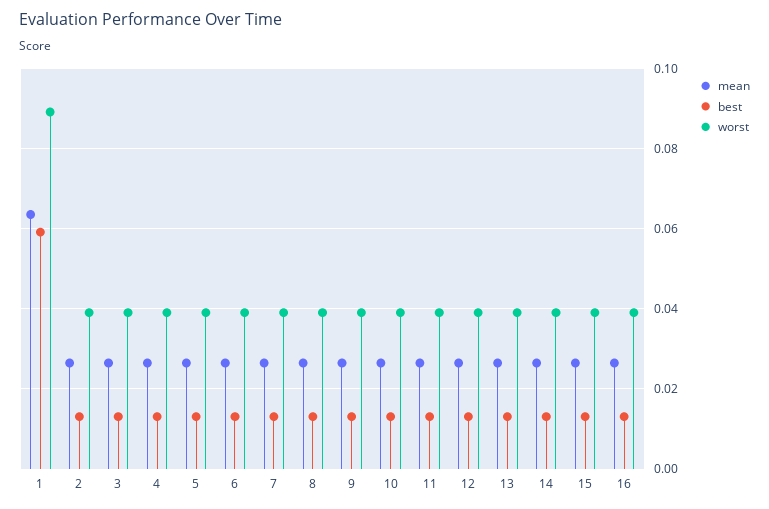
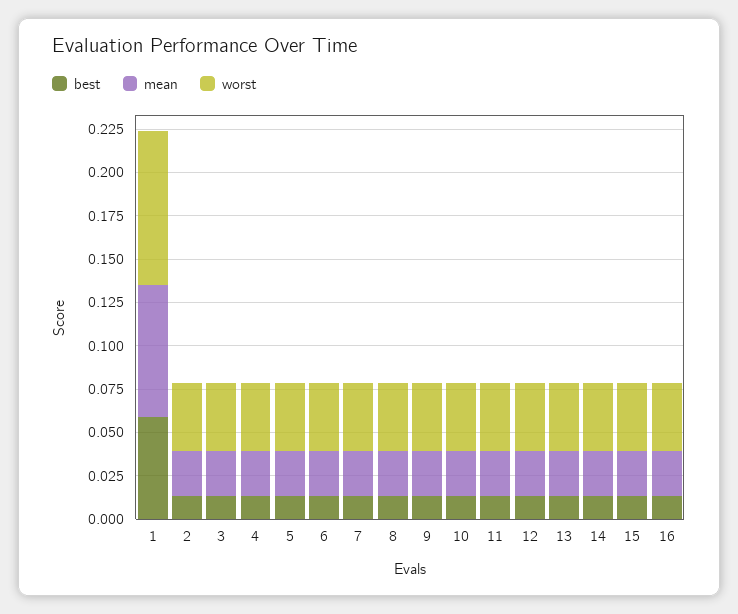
mean, 1: 0.064 -> 0.075

